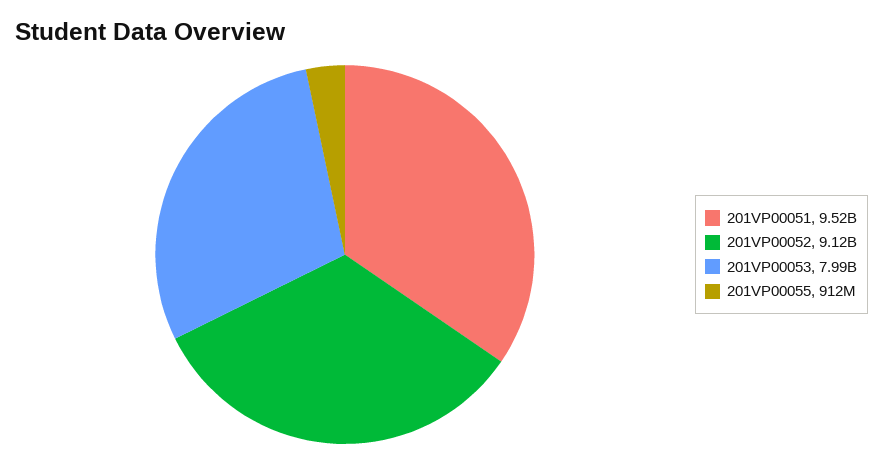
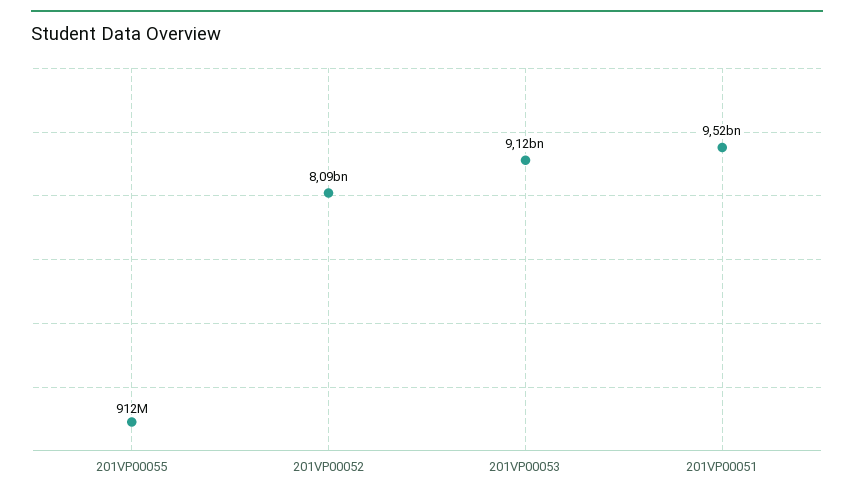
201VP00052: 9120000000 -> 8090000000
201VP00053: 7990000000 -> 9120000000

